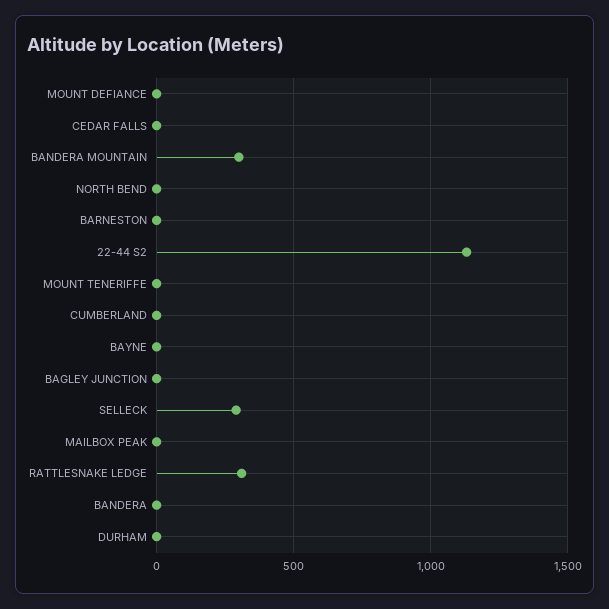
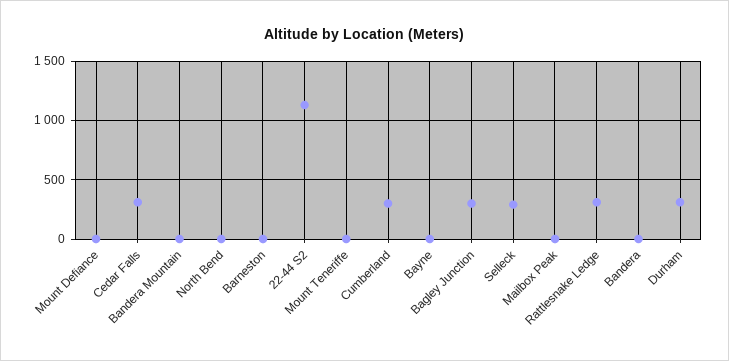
CEDAR FALLS: 0 -> 300
BANDERA MOUNTAIN: 300 -> 0
CUMBERLAND: 0 -> 300
BAGLEY JUNCTION: 0 -> 300
DURHAM: 0 -> 300

